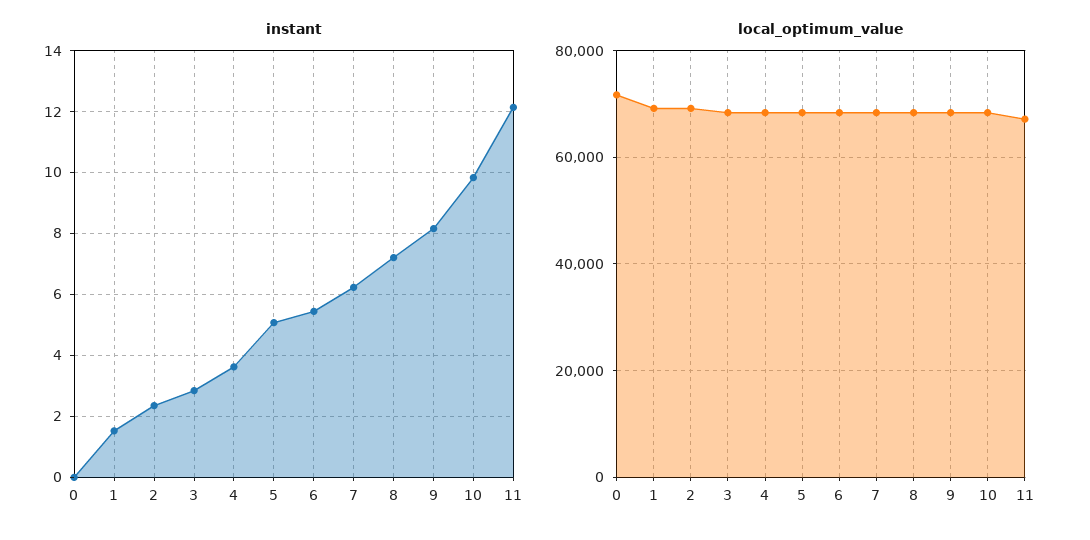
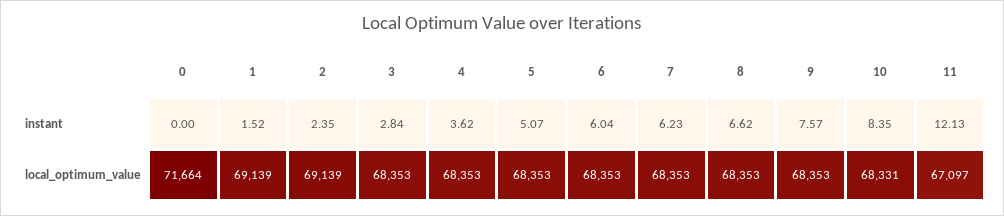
instant, 6: 5.4 -> 6.04
instant, 8: 7.2 -> 6.62
instant, 9: 8.2 -> 7.57
instant, 10: 9.8 -> 8.35

